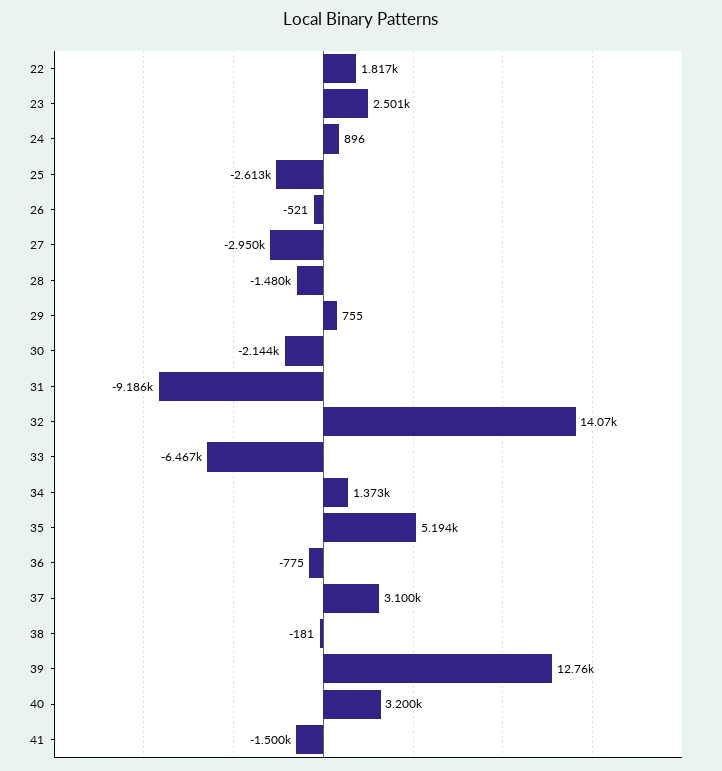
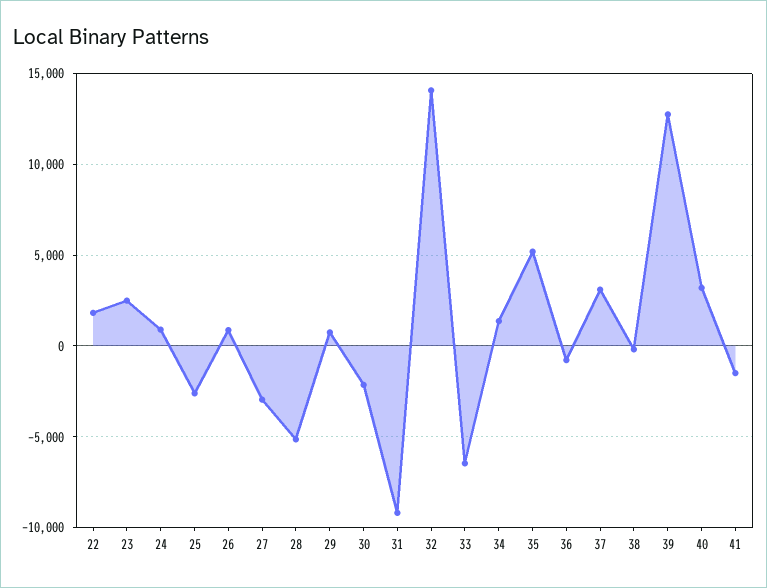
26: -521 -> 1000
28: -1480 -> -5000

